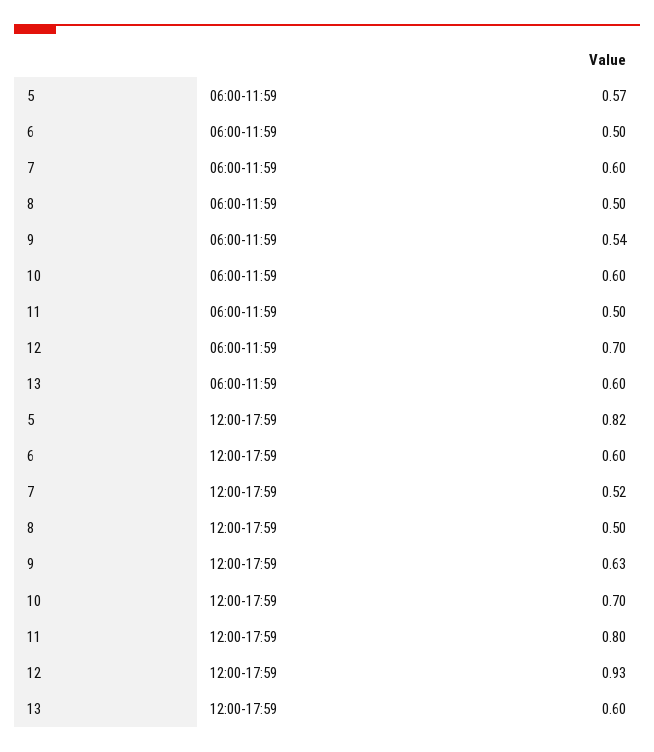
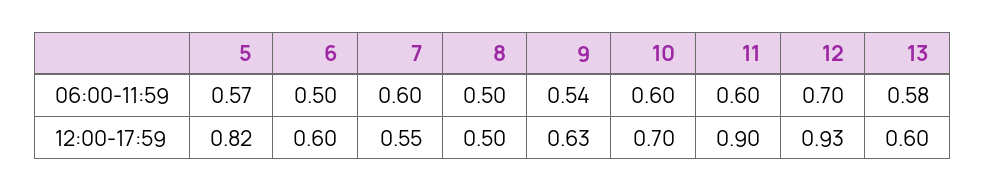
11, 06:00-11:59: 0.5 -> 0.6
13, 06:00-11:59: 0.6 -> 0.58
7, 12:00-17:59: 0.52 -> 0.55
11, 12:00-17:59: 0.8 -> 0.9

